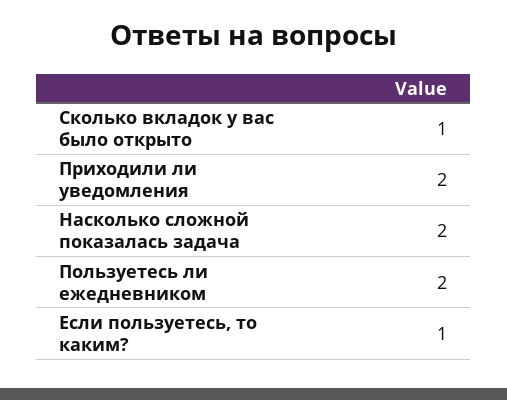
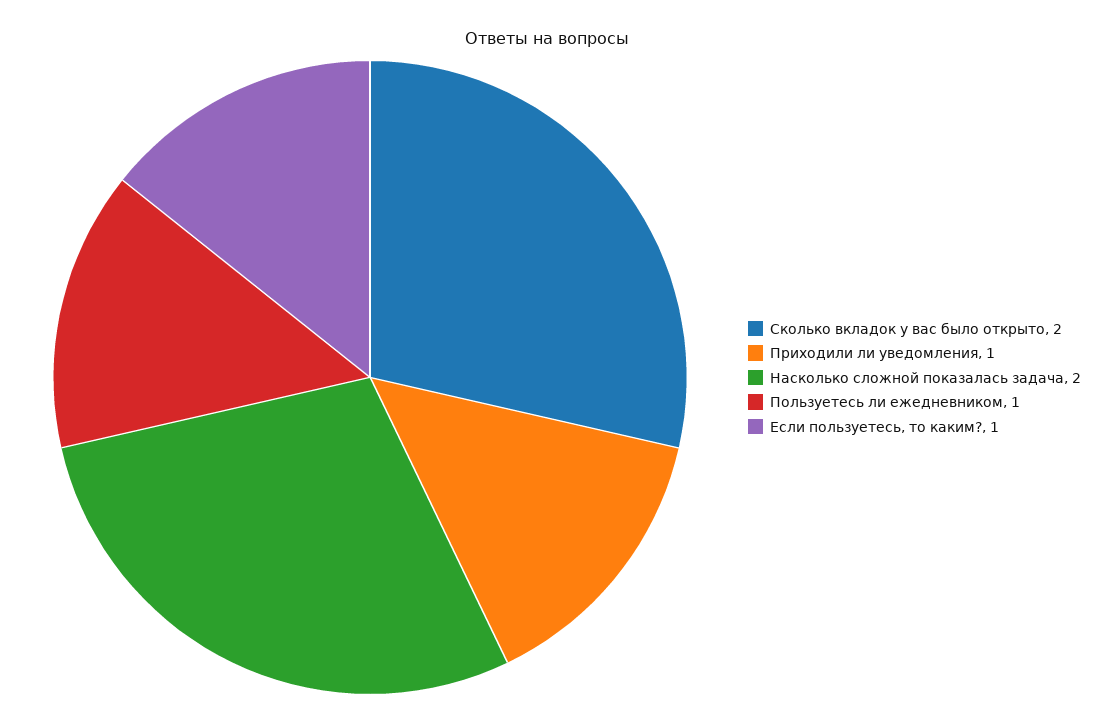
Сколько вкладок у вас было открыто: 1 -> 2
Приходили ли уведомления: 2 -> 1
Пользуетесь ли ежедневником: 2 -> 1

